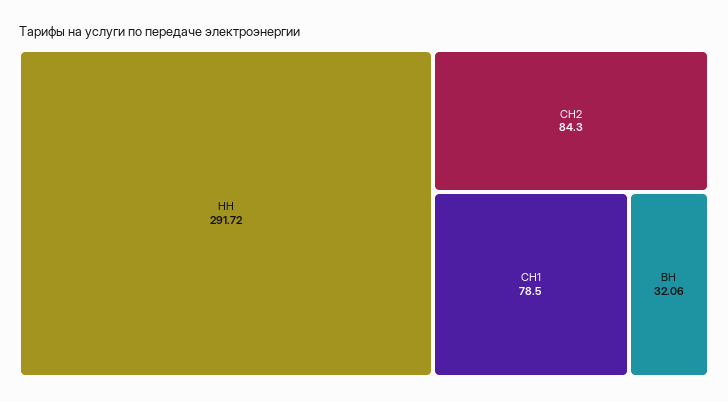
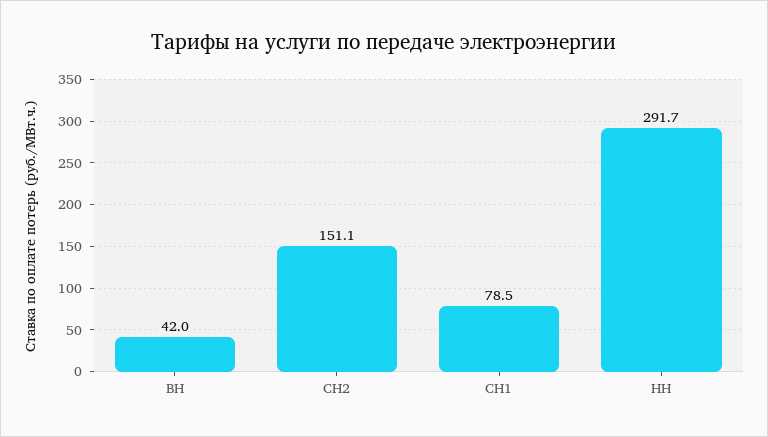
СН2: 84.3 -> 151.1
ВН: 32.06 -> 42

